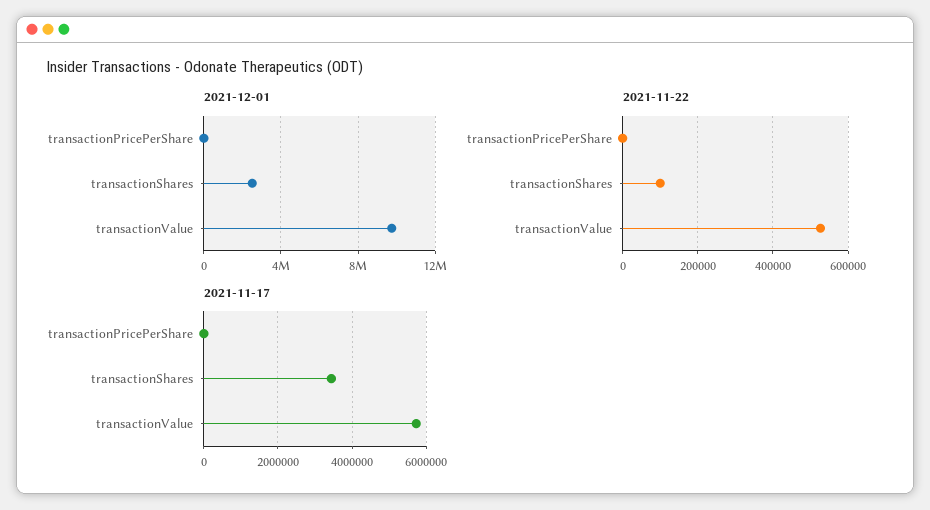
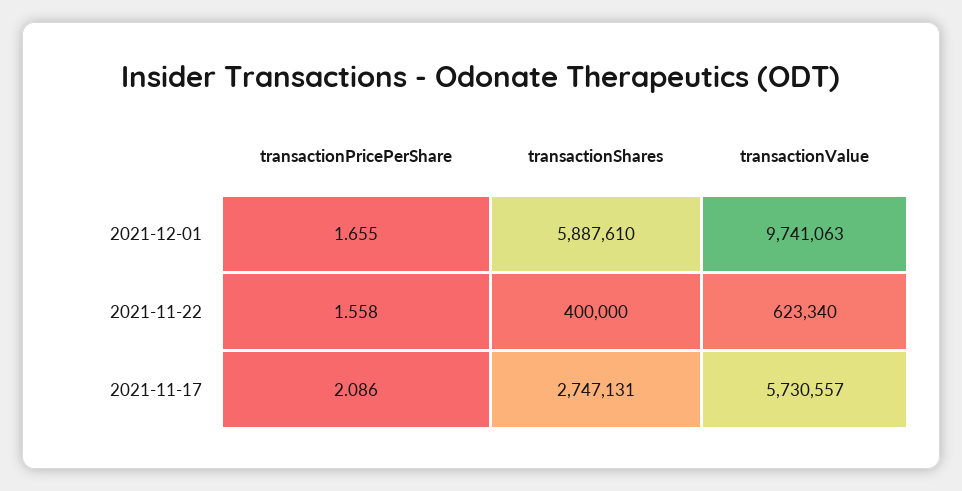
2021-12-01, transactionShares: 2500000 -> 5887610
2021-11-22, transactionShares: 100000 -> 400000
2021-11-22, transactionValue: 520000 -> 623340
2021-11-17, transactionShares: 3400000 -> 2747131

